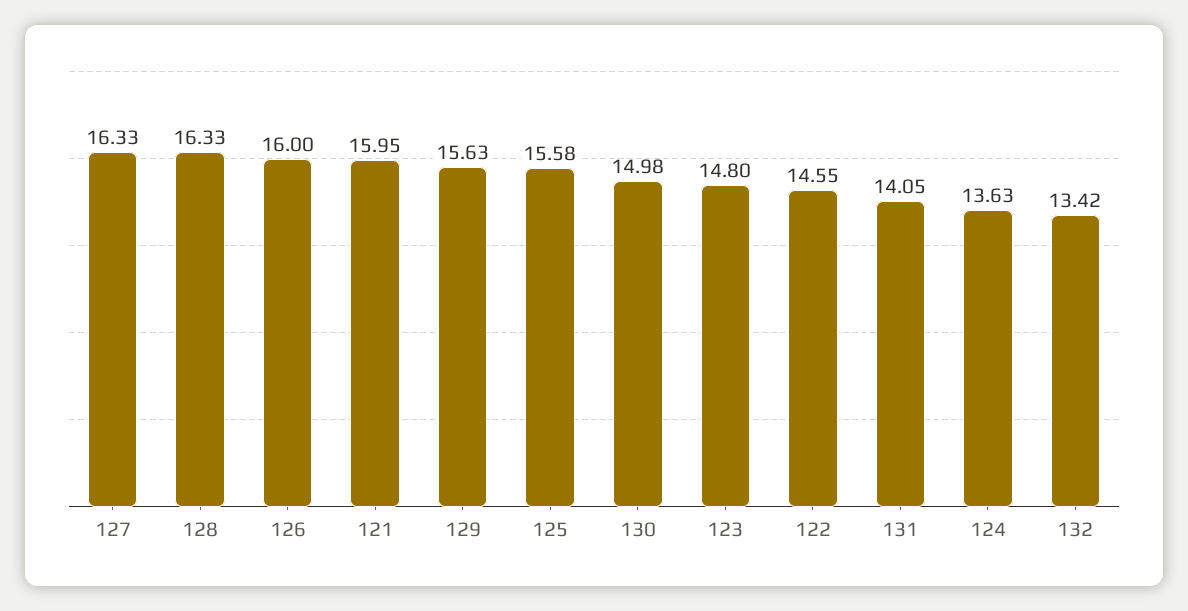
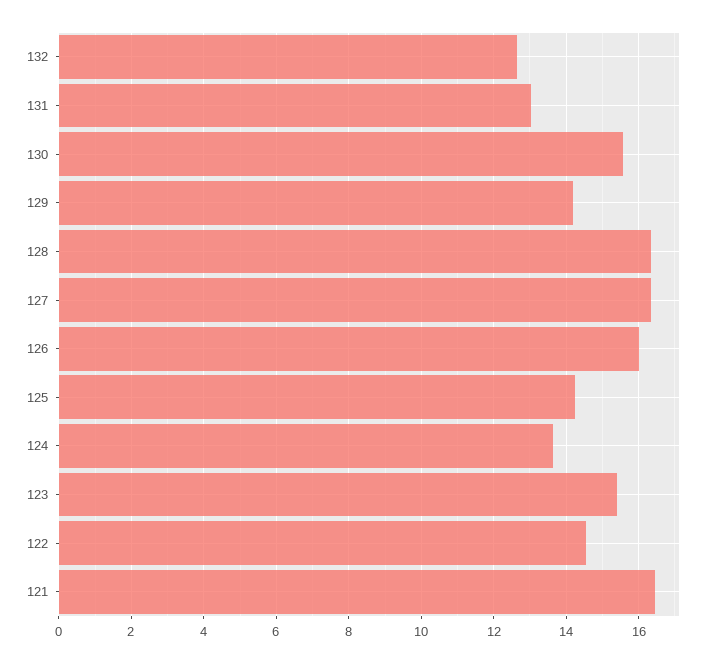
121: 15.95 -> 16.4
129: 15.63 -> 14.2
125: 15.58 -> 14.2
130: 14.98 -> 15.6
123: 14.8 -> 15.4
131: 14.05 -> 13
132: 13.42 -> 12.6

